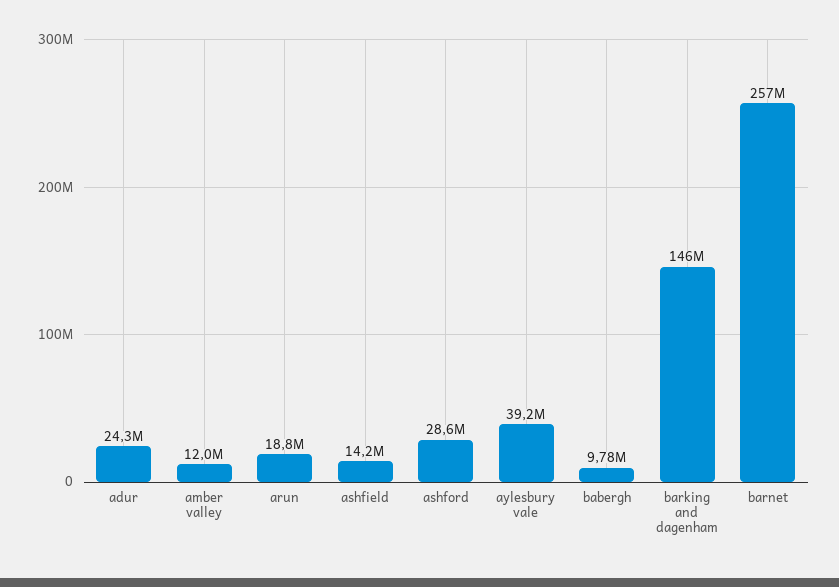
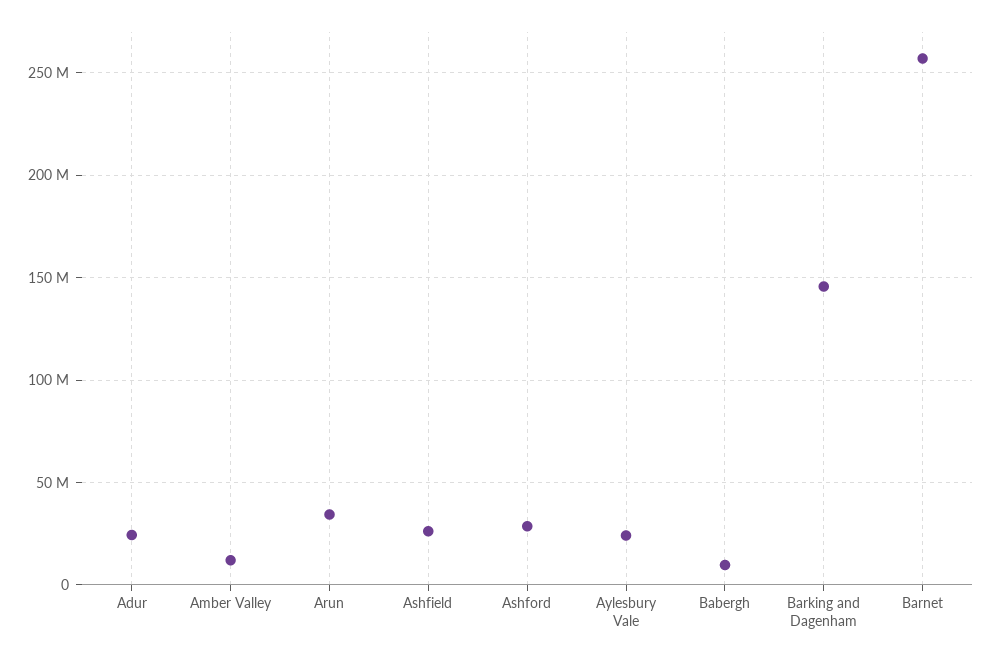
arun: 18800000 -> 35000000
ashfield: 14200000 -> 25000000
aylesbury vale: 39200000 -> 25000000

